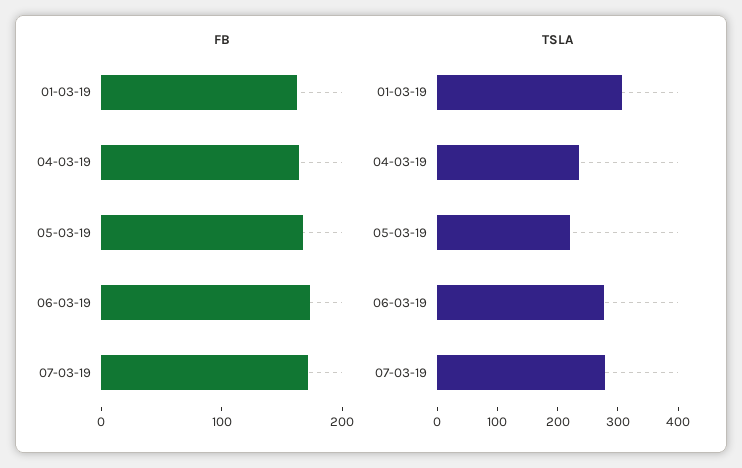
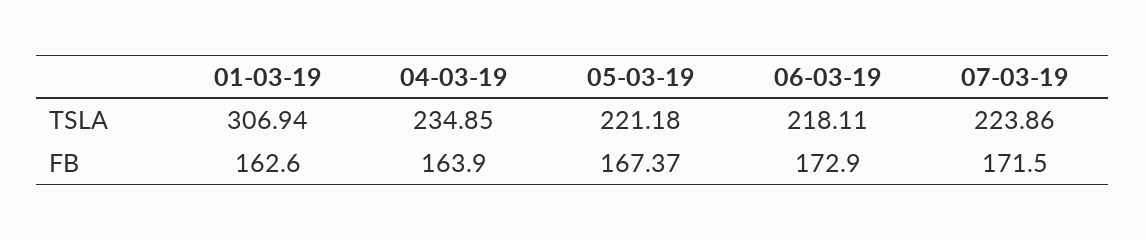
TSLA, 06-03-19: 280 -> 218.11
TSLA, 07-03-19: 280 -> 223.86

